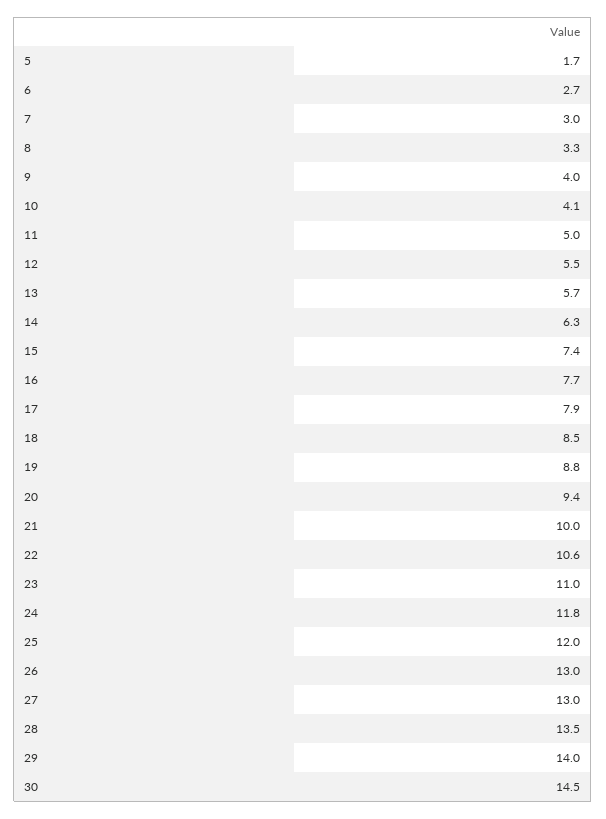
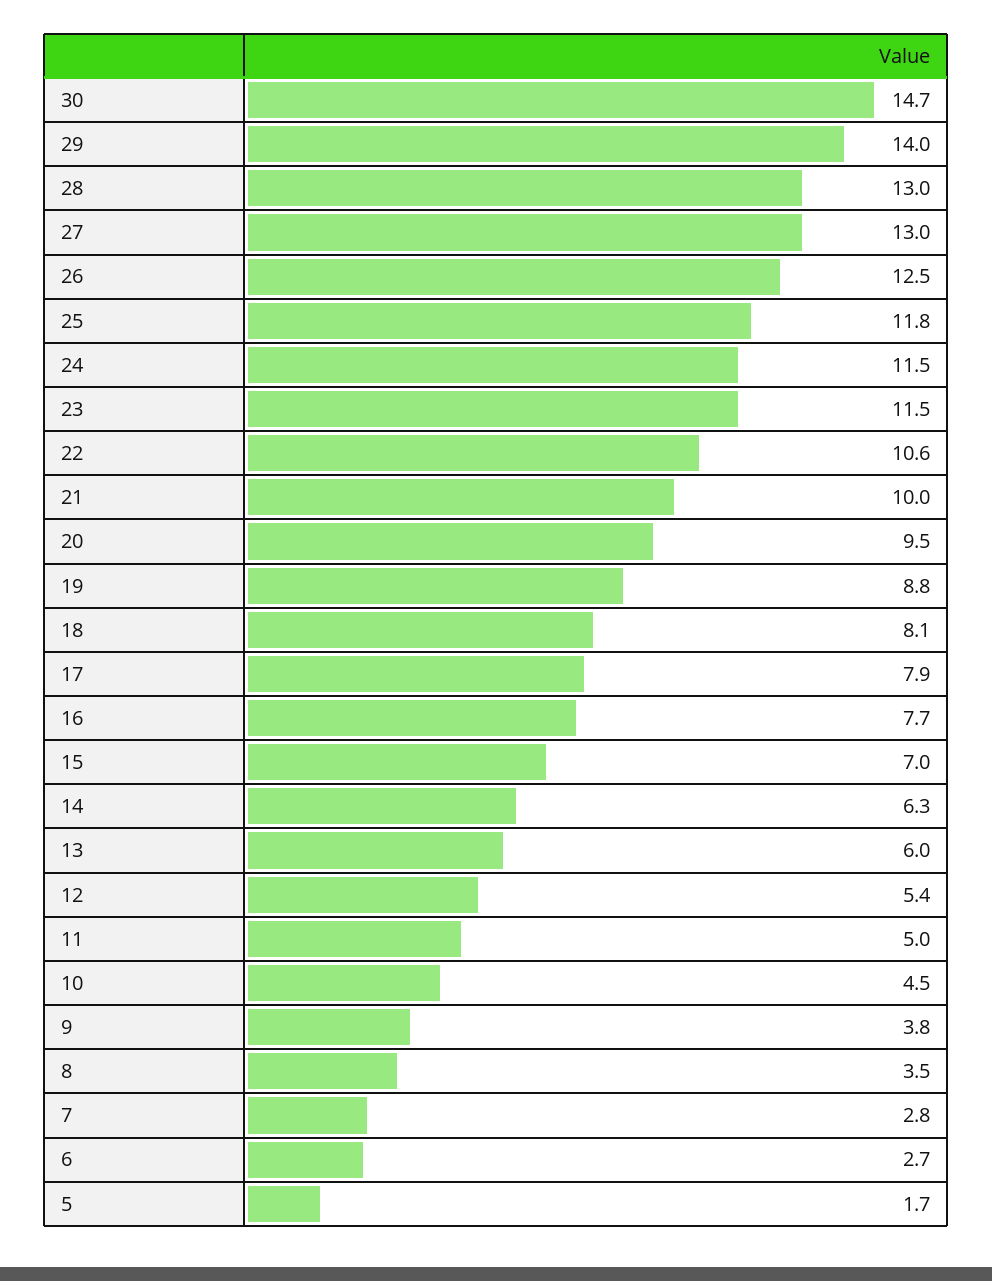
7: 3 -> 2.8
8: 3.3 -> 3.5
9: 4 -> 3.8
10: 4.1 -> 4.5
12: 5.5 -> 5.4
13: 5.7 -> 6
15: 7.4 -> 7
18: 8.5 -> 8.1
20: 9.4 -> 9.5
23: 11 -> 11.5
24: 11.8 -> 11.5
25: 12 -> 11.8
26: 13 -> 12.5
28: 13.5 -> 13
30: 14.5 -> 14.7

